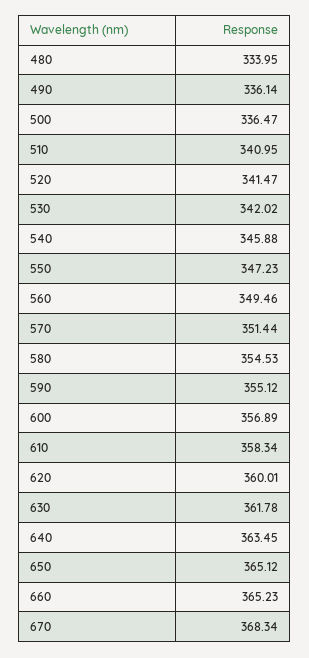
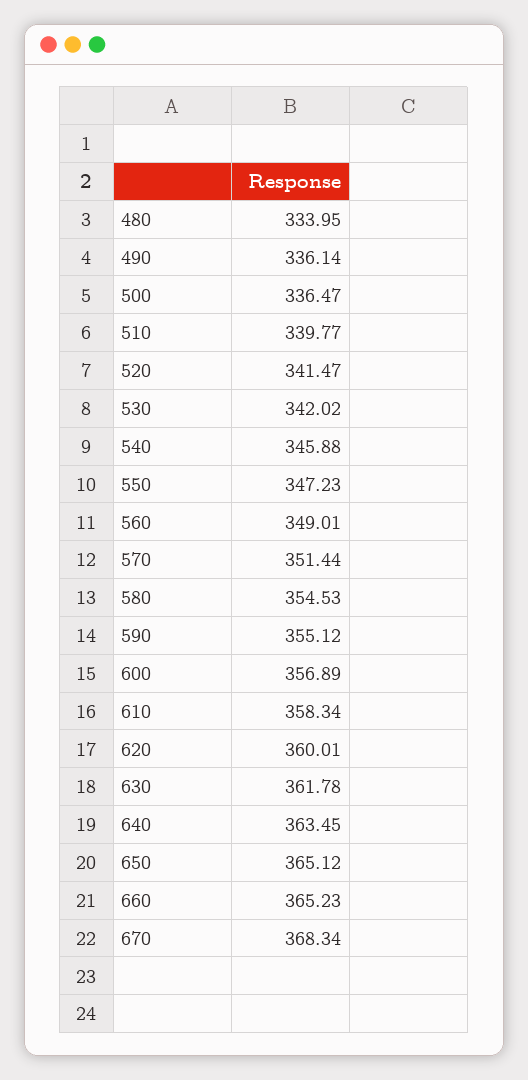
510: 340.95 -> 339.77
560: 349.46 -> 349.01

